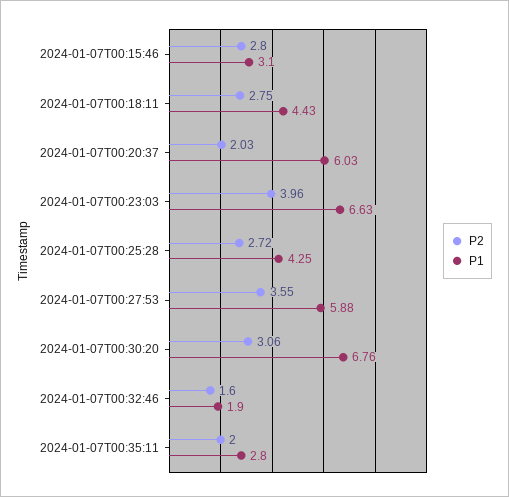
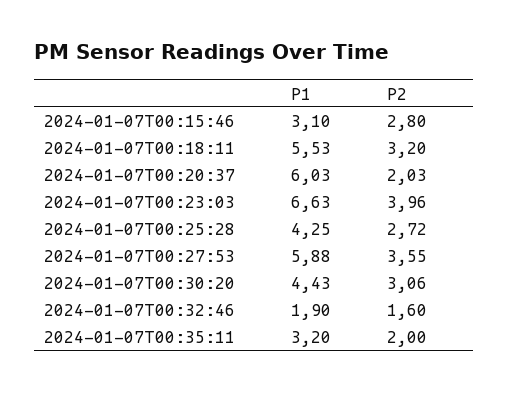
P2, 2024-01-07T00:18:11: 2.75 -> 3.2
P1, 2024-01-07T00:18:11: 4.43 -> 5.53
P1, 2024-01-07T00:30:20: 6.76 -> 4.43
P1, 2024-01-07T00:35:11: 2.8 -> 3.2

